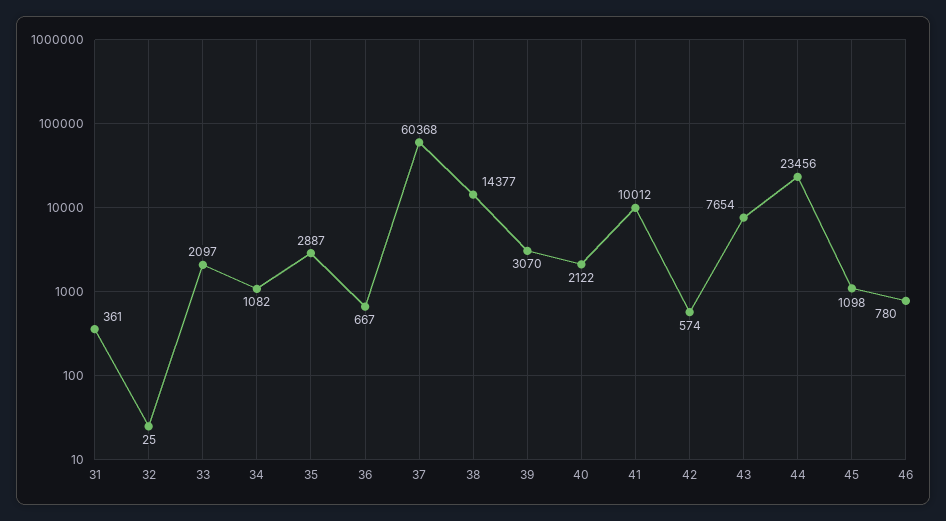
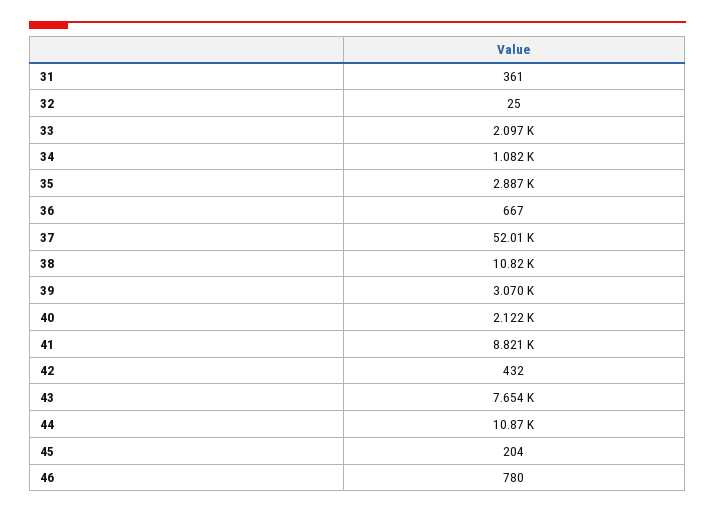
37: 60368 -> 52010
38: 14377 -> 10820
41: 10012 -> 8821
42: 574 -> 432
44: 23456 -> 10870
45: 1098 -> 204

